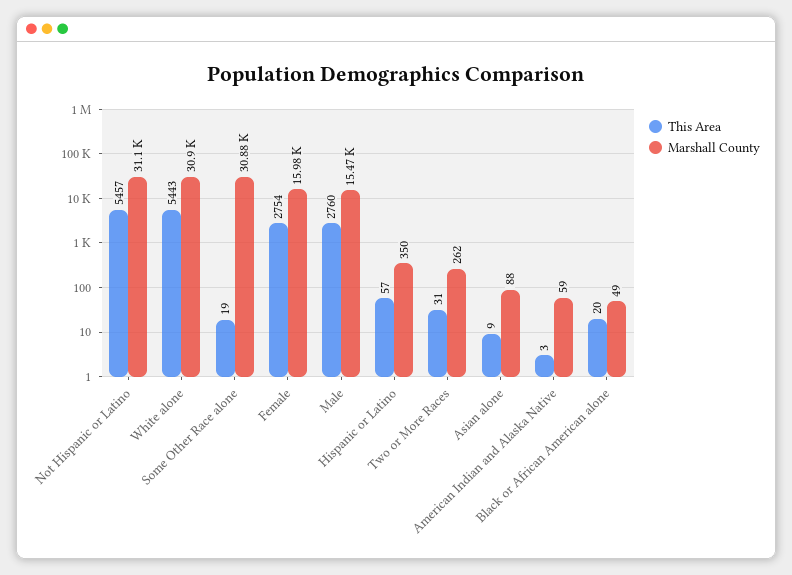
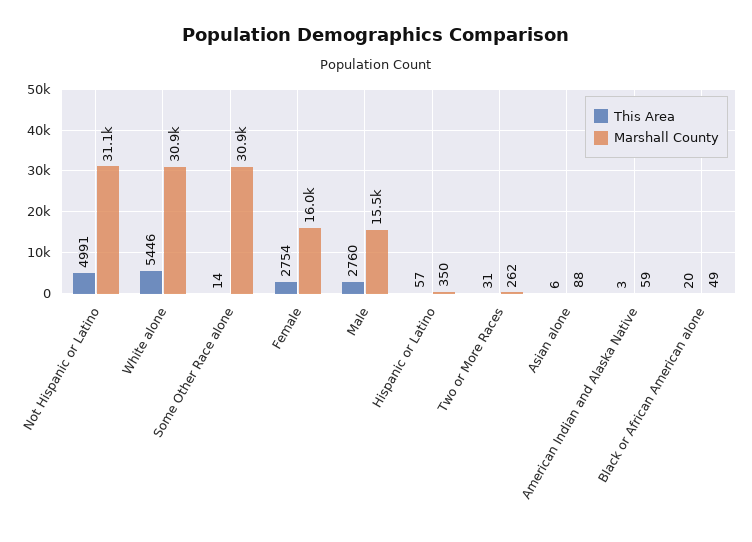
This Area, Not Hispanic or Latino: 5457 -> 4991
This Area, White alone: 5443 -> 5446
This Area, Some Other Race alone: 19 -> 14
This Area, Asian alone: 9 -> 6

